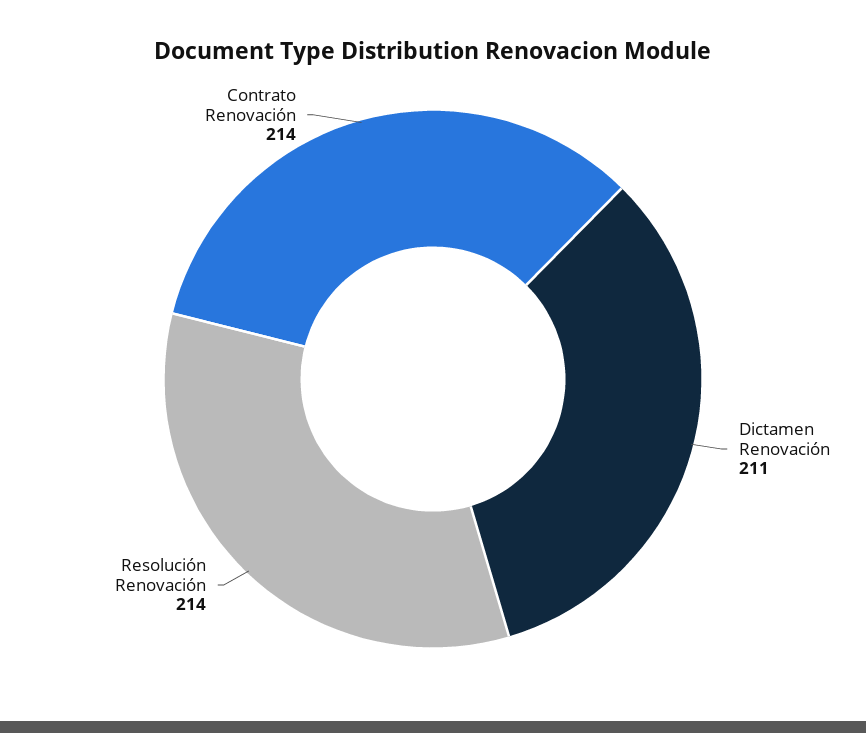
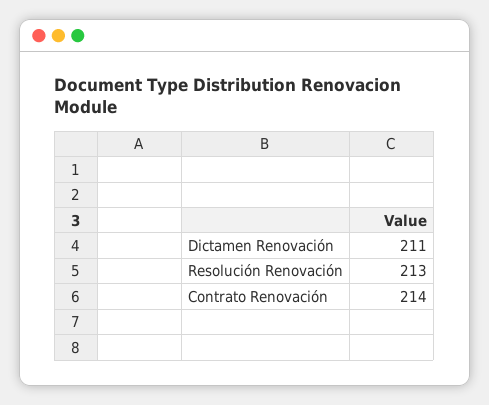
Resolución Renovación: 214 -> 213

